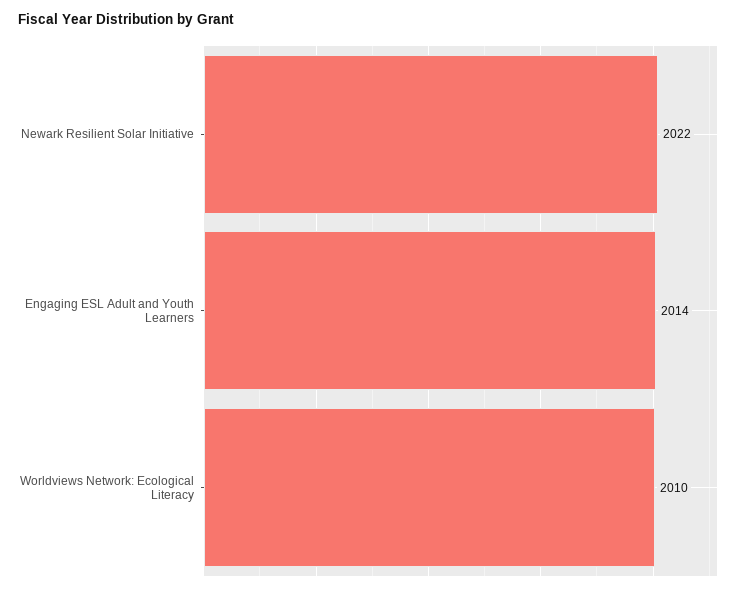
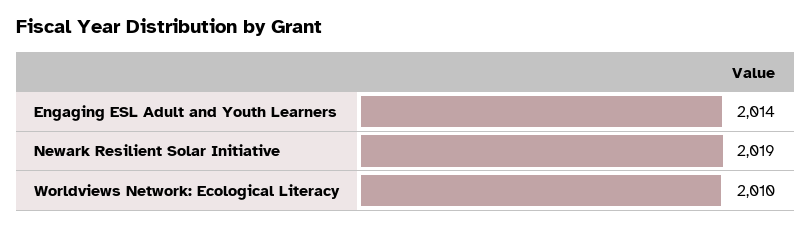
Newark Resilient Solar Initiative: 2022 -> 2019

